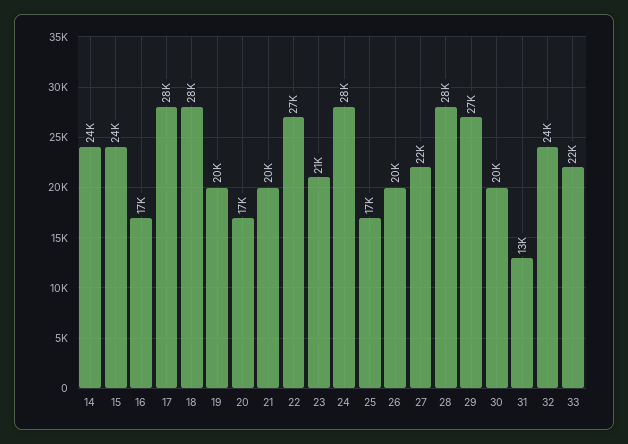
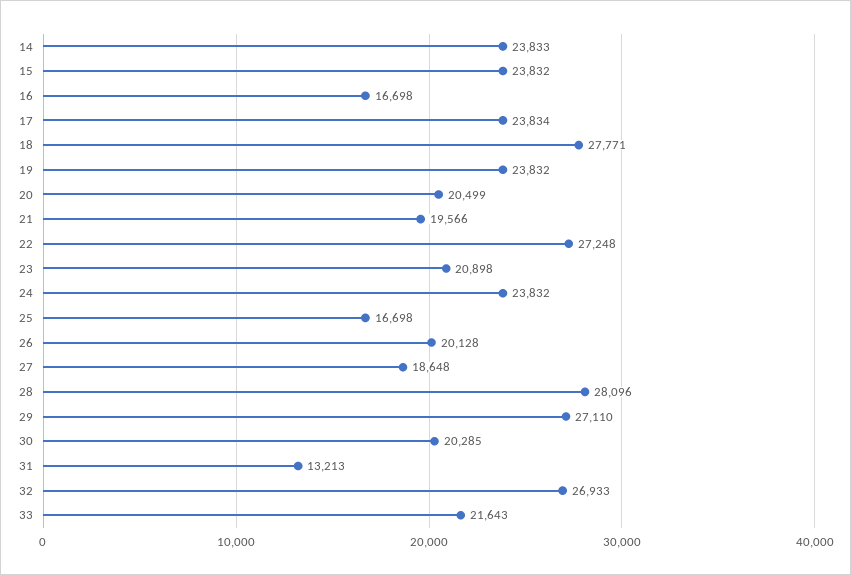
17: 28000 -> 23834
19: 20000 -> 23832
20: 17000 -> 20499
24: 28000 -> 23832
27: 22000 -> 18648
32: 24000 -> 26933

